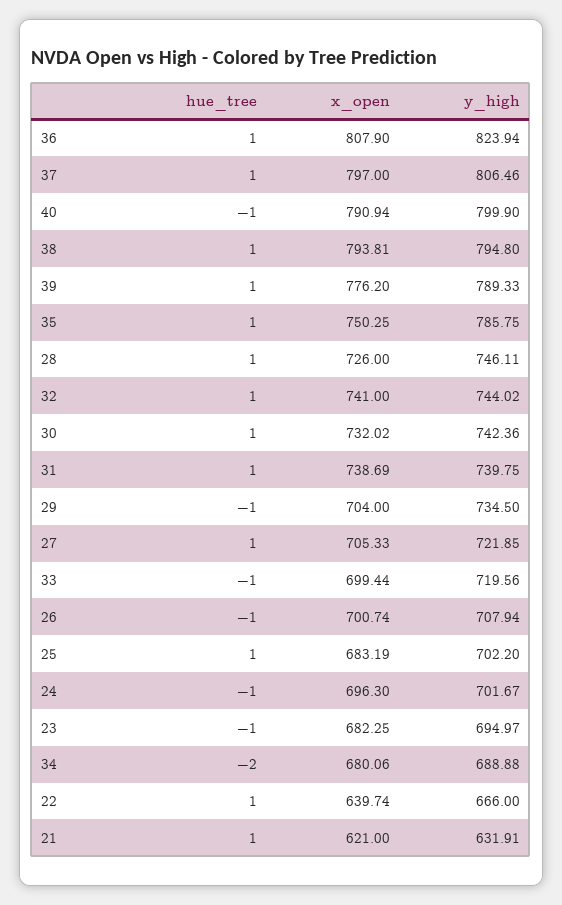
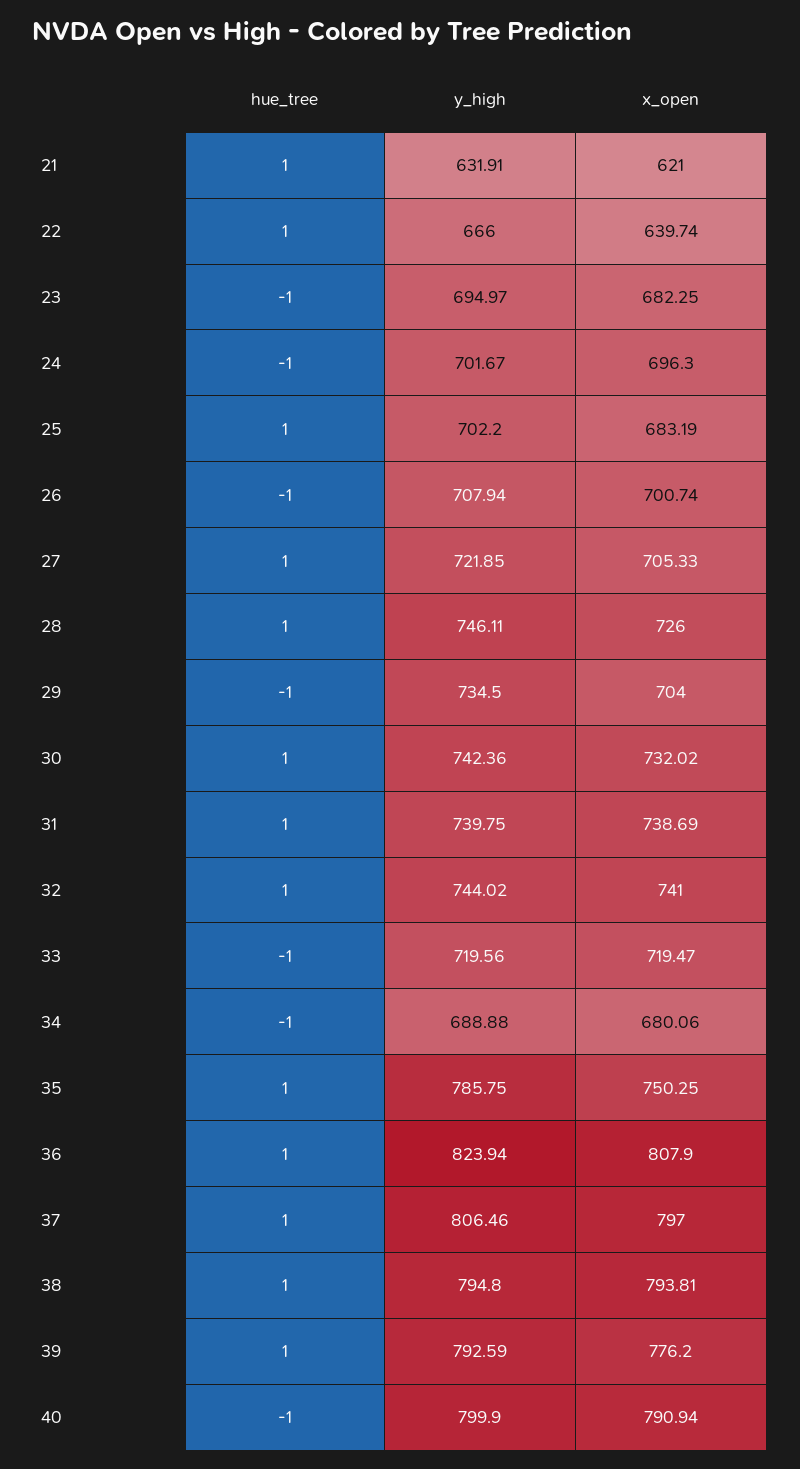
y_high, 39: 789.33 -> 792.59
x_open, 33: 699.44 -> 719.47
hue_tree, 34: -2 -> -1

